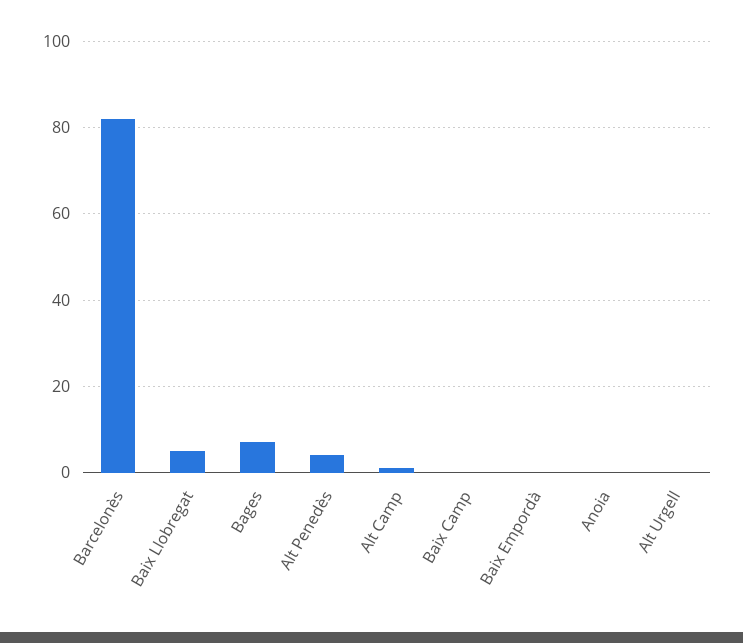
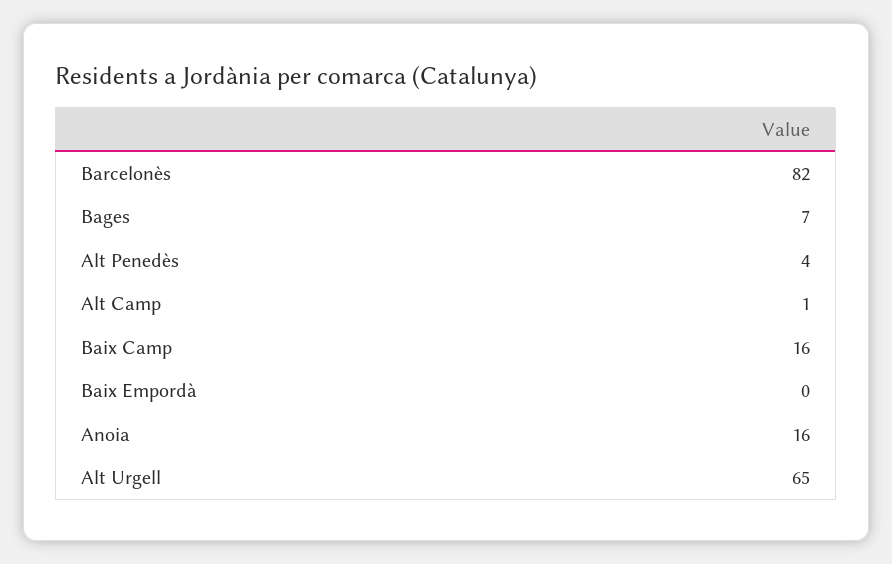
Baix Llobregat: 5 -> none
Baix Camp: 0 -> 16
Anoia: 0 -> 16
Alt Urgell: 0 -> 65

